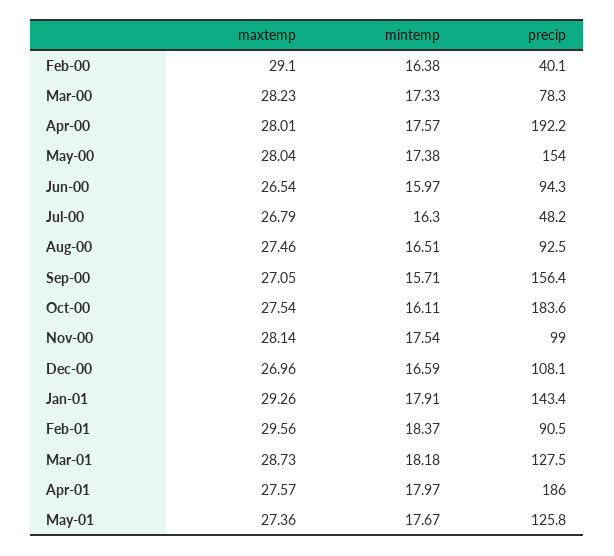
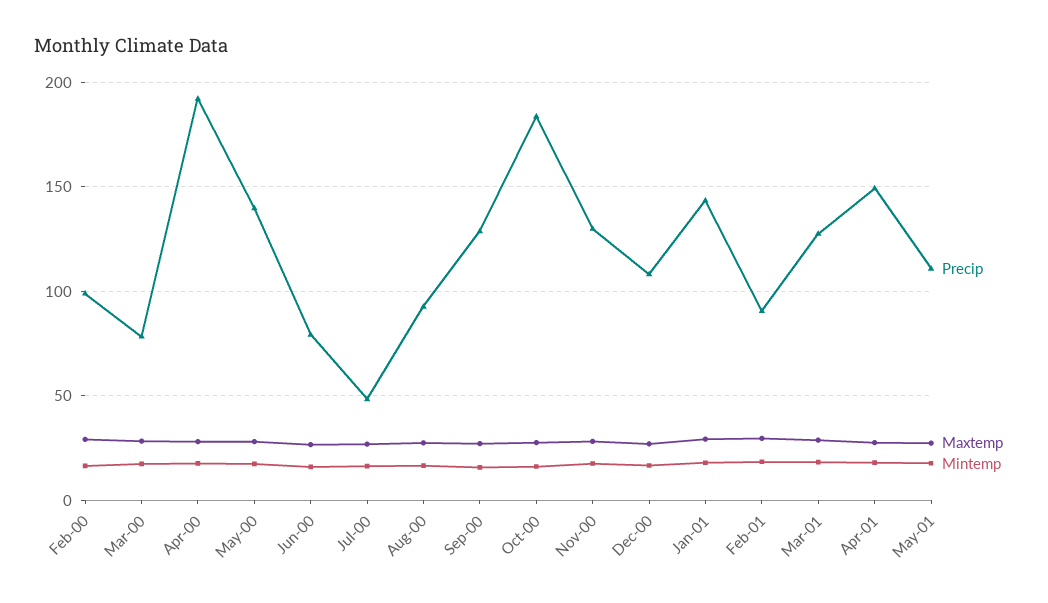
precip, Feb-00: 40.1 -> 100
precip, May-00: 154 -> 140
precip, Jun-00: 94.3 -> 80
precip, Sep-00: 156.4 -> 130
precip, Nov-00: 99 -> 130
precip, Apr-01: 186 -> 150
precip, May-01: 125.8 -> 110

